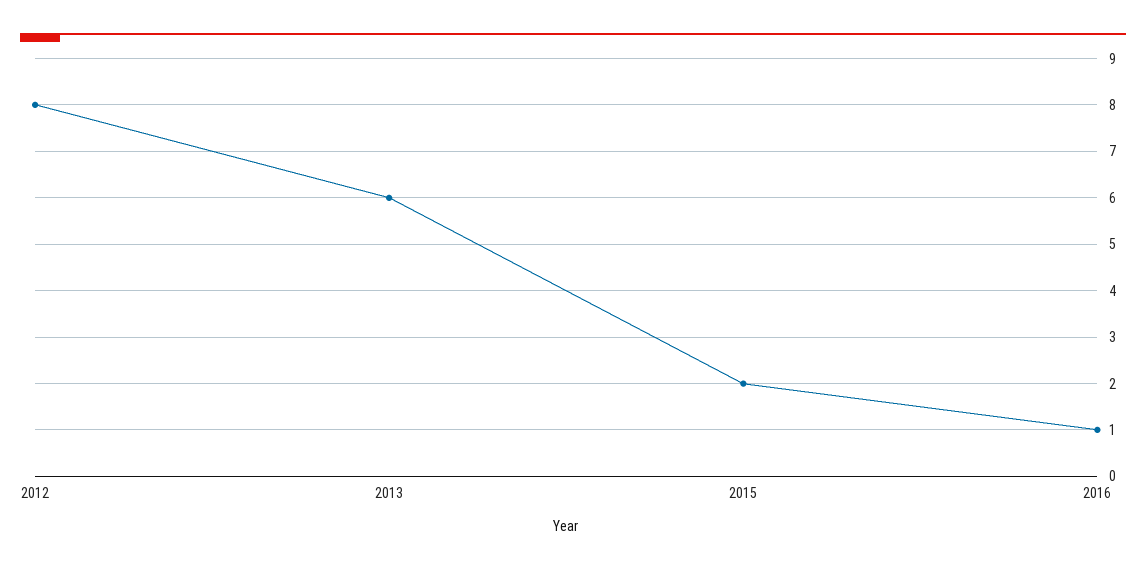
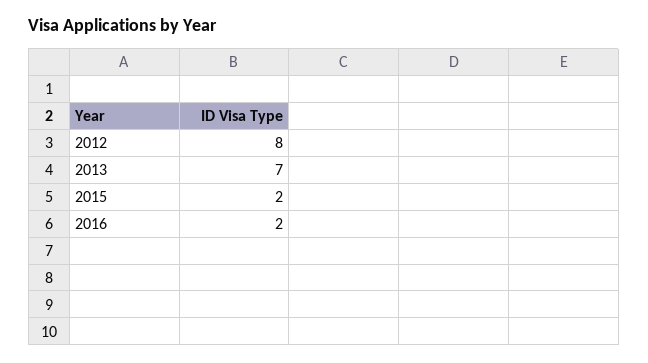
2013: 6 -> 7
2016: 1 -> 2

